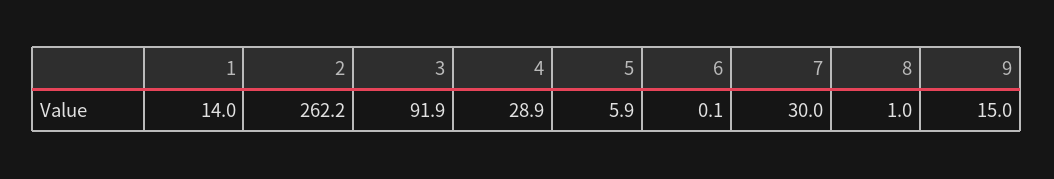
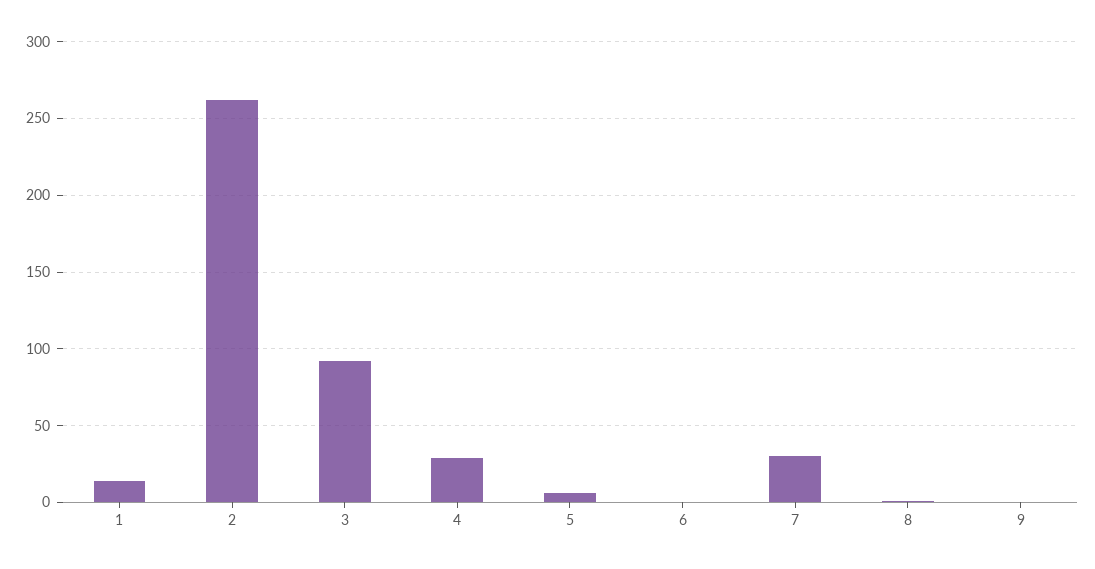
9: 15 -> 0

